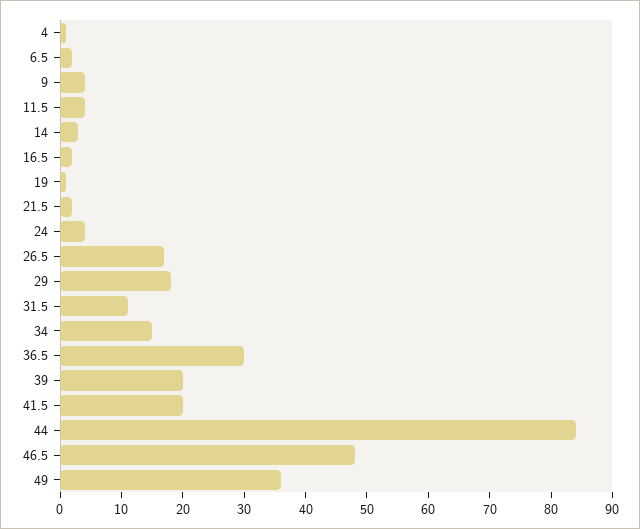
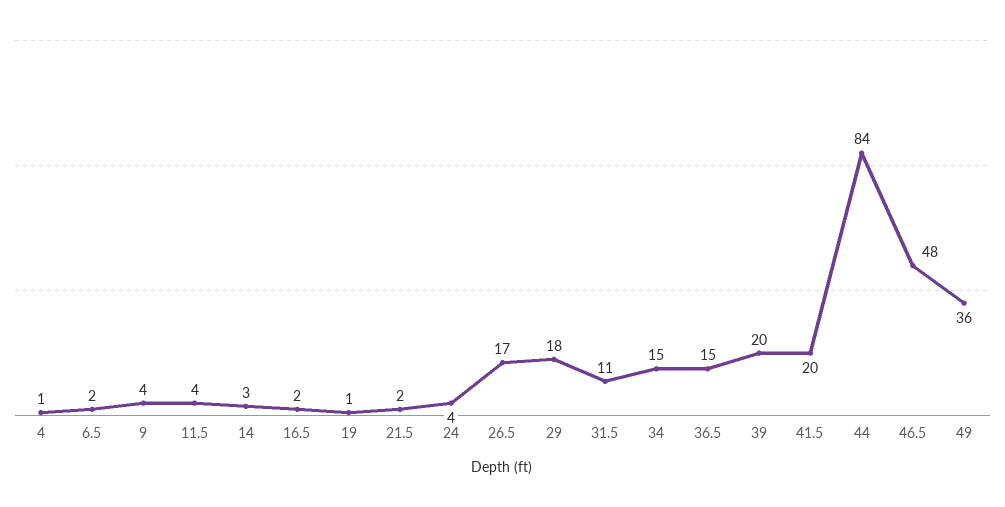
36.5: 30 -> 15

